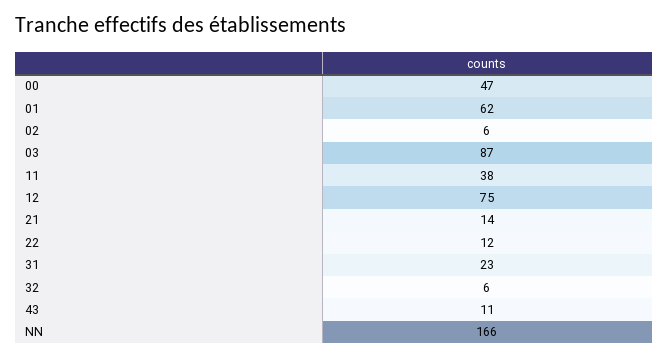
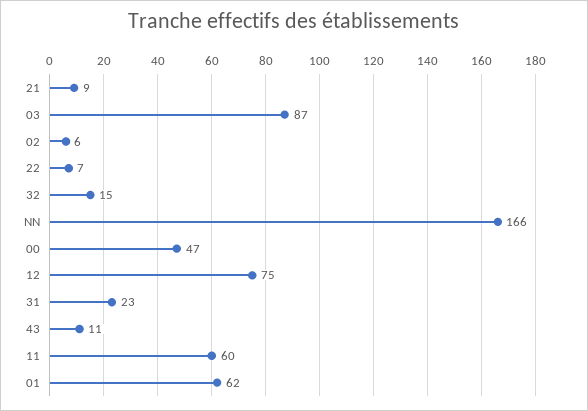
11: 38 -> 60
21: 14 -> 9
22: 12 -> 7
32: 6 -> 15

